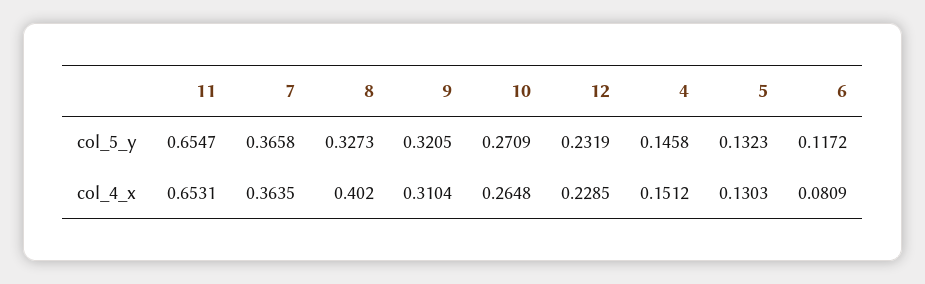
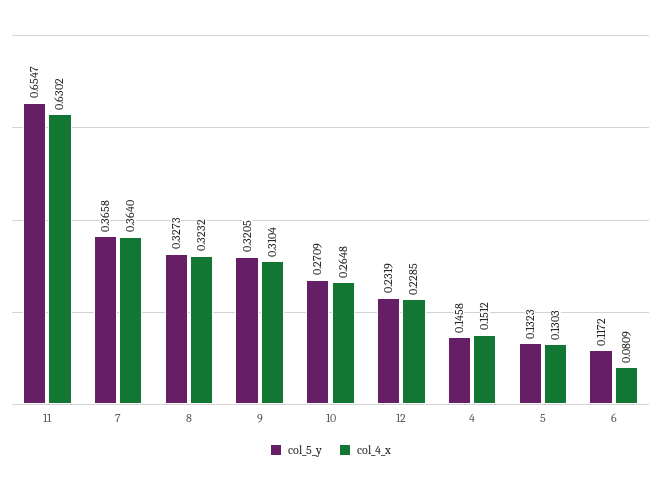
col_4_x, 11: 0.6531 -> 0.6302
col_4_x, 7: 0.3635 -> 0.364
col_4_x, 8: 0.402 -> 0.3232

